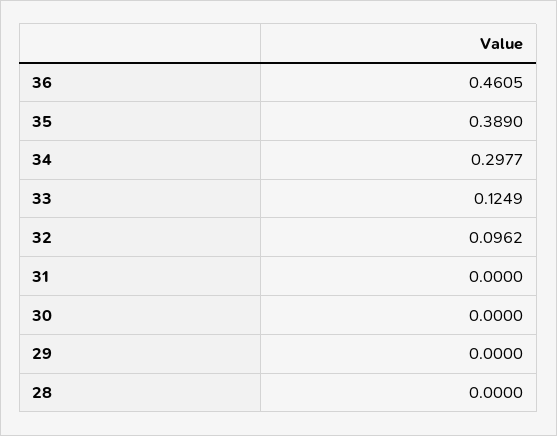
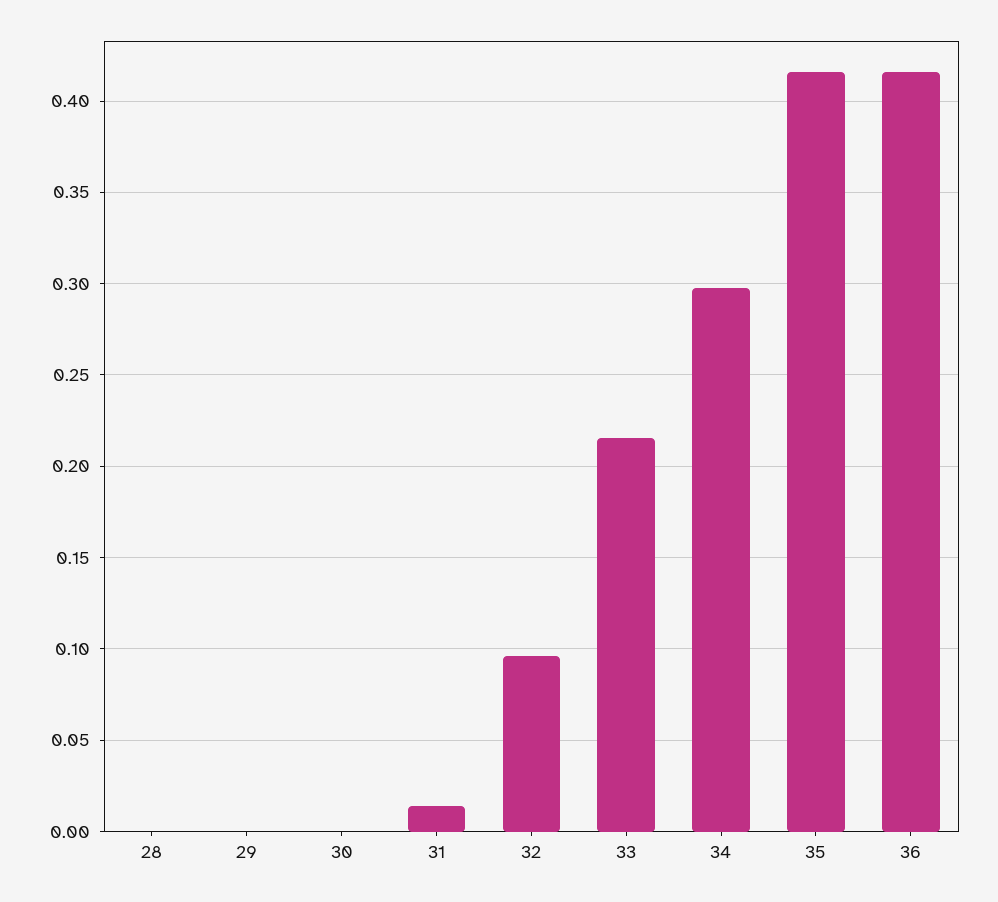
36: 0.4605 -> 0.415
35: 0.389 -> 0.415
33: 0.1249 -> 0.215
31: 0 -> 0.015

